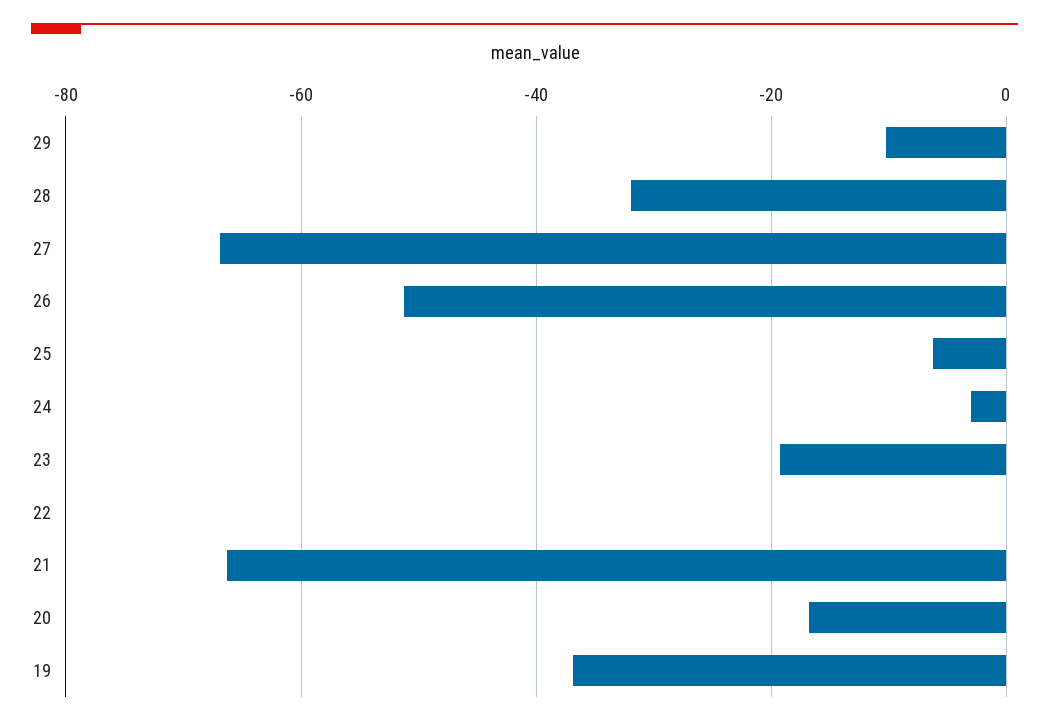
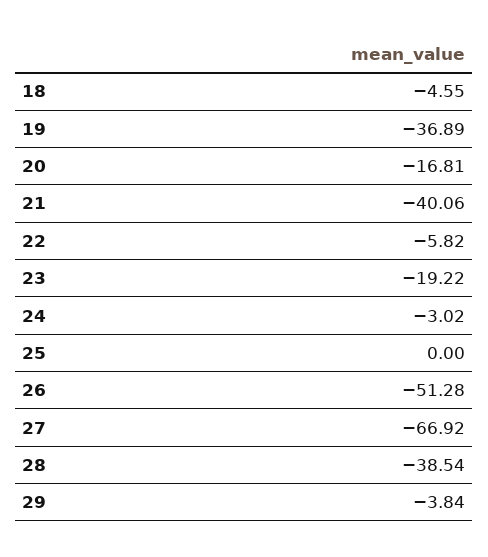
29: -10 -> -3.84
28: -32 -> -38.54
25: -6 -> 0
22: 0 -> -5.82
21: -66 -> -40.06
18: none -> -4.55

